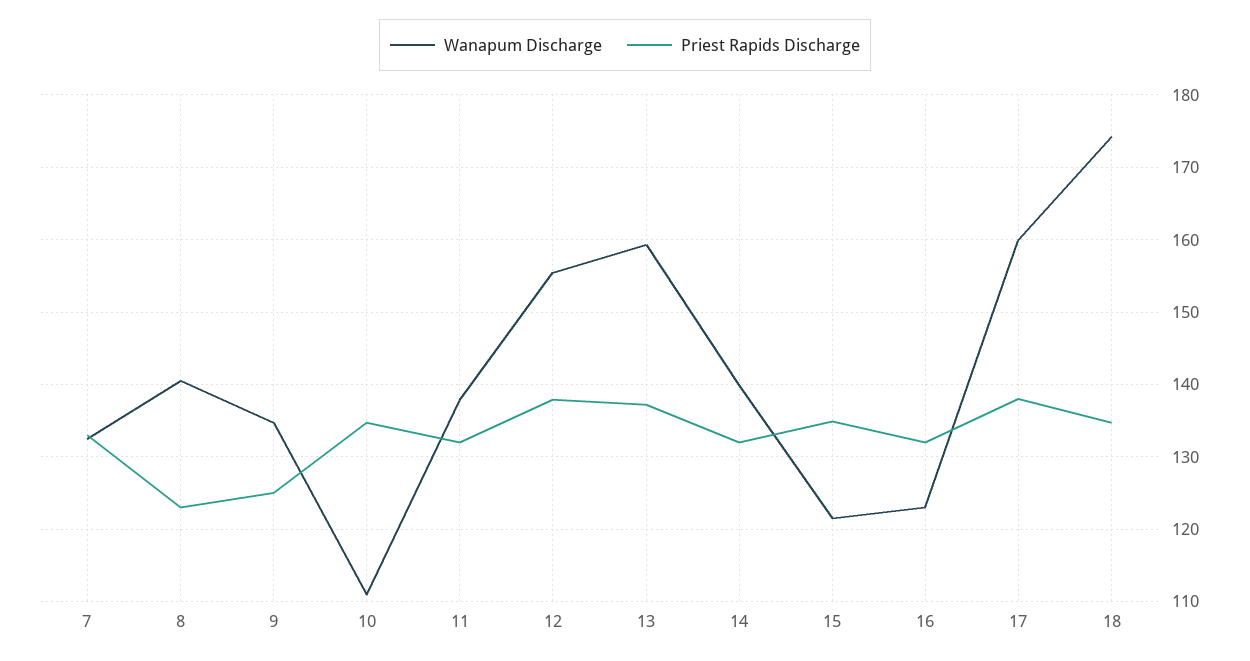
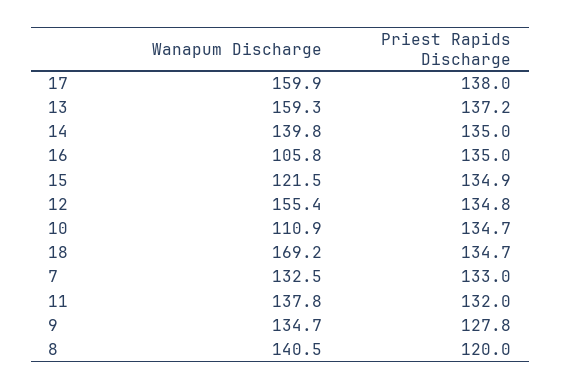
Priest Rapids Discharge, 8: 123 -> 120
Priest Rapids Discharge, 9: 125 -> 127.8
Priest Rapids Discharge, 12: 138 -> 134.8
Priest Rapids Discharge, 14: 132 -> 135
Wanapum Discharge, 16: 123 -> 105.8
Priest Rapids Discharge, 16: 132 -> 135
Wanapum Discharge, 18: 174 -> 169.2

